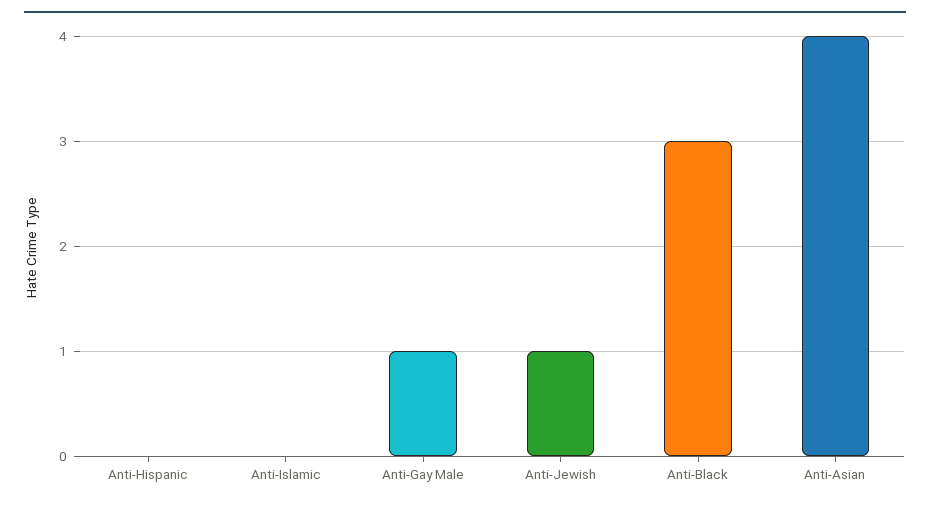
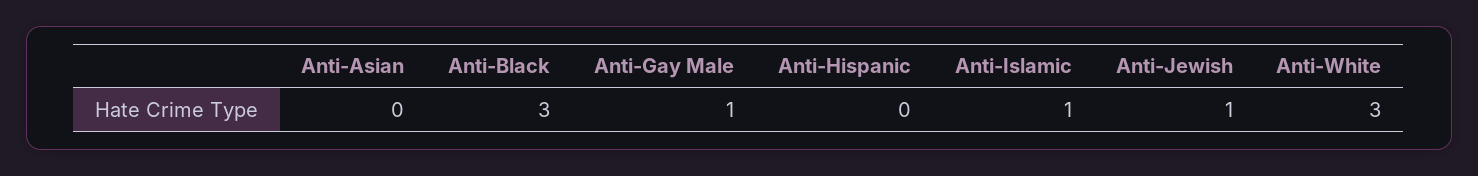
Anti-Islamic: 0 -> 1
Anti-Asian: 4 -> 0
Anti-White: none -> 3

